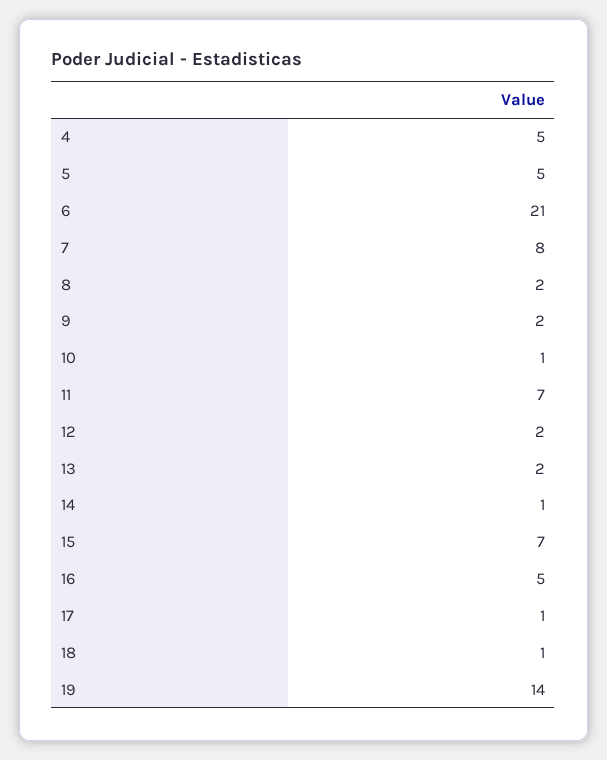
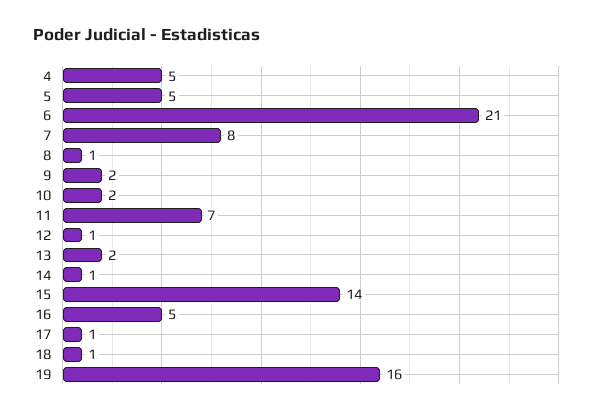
8: 2 -> 1
10: 1 -> 2
12: 2 -> 1
15: 7 -> 14
19: 14 -> 16

